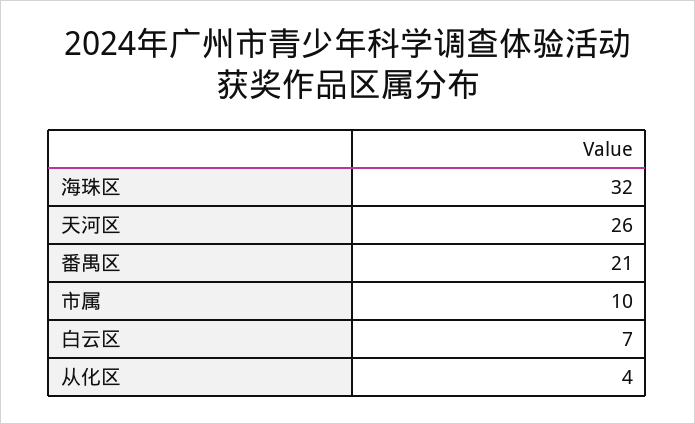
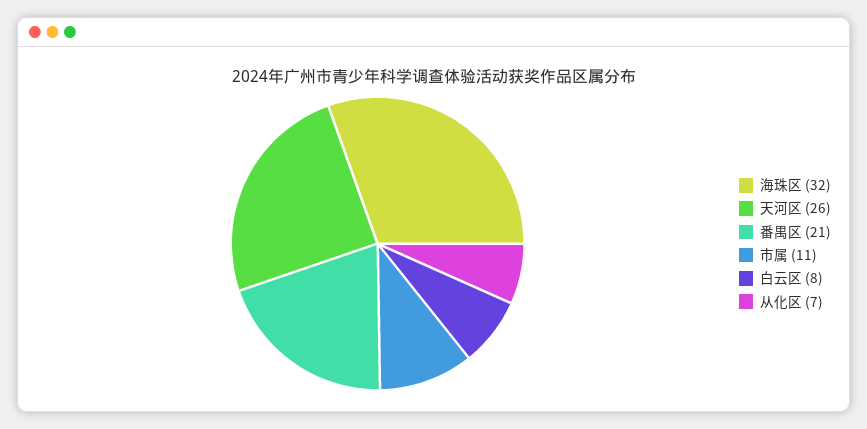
市属: 10 -> 11
白云区: 7 -> 8
从化区: 4 -> 7

